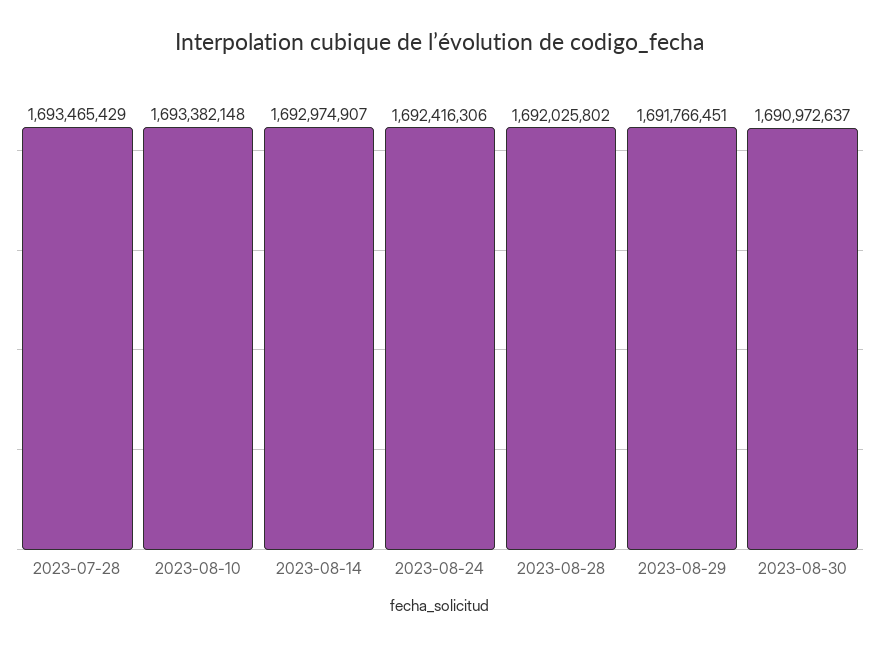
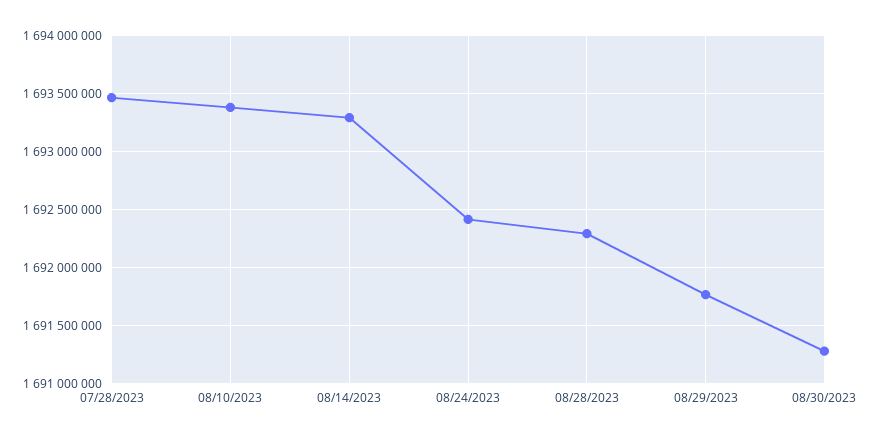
2023-08-14: 1692974907 -> 1693300000
2023-08-28: 1692025802 -> 1692300000
2023-08-30: 1690972637 -> 1691300000

